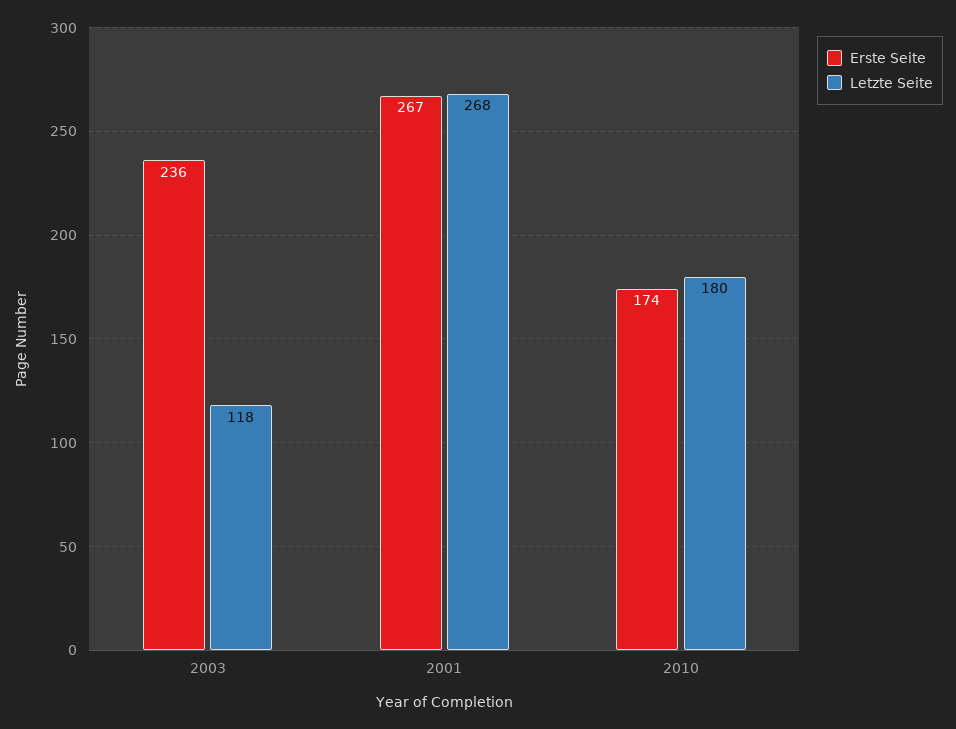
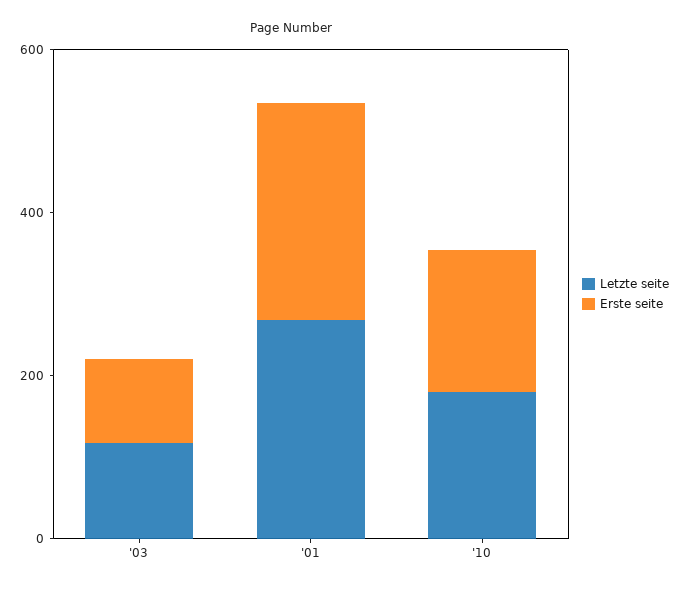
Erste Seite, 2003: 236 -> 100

